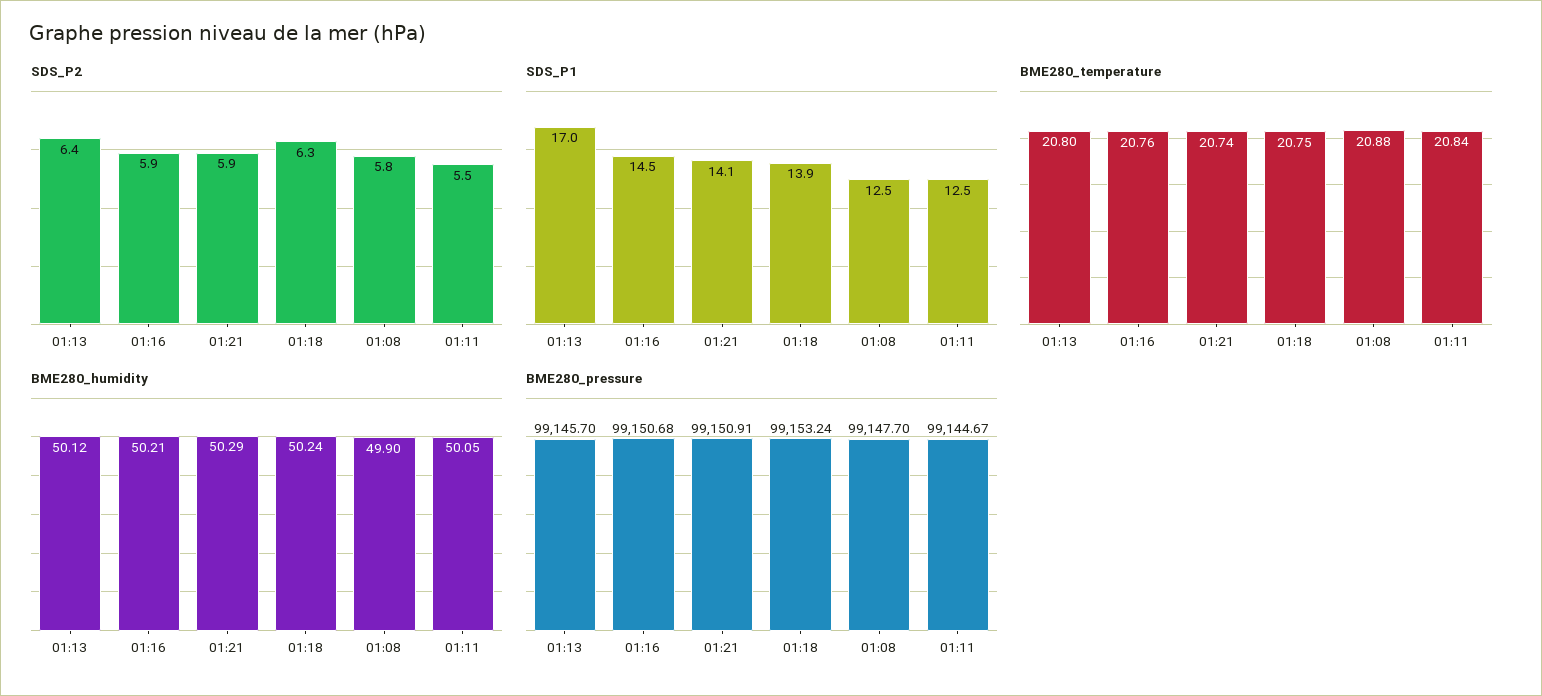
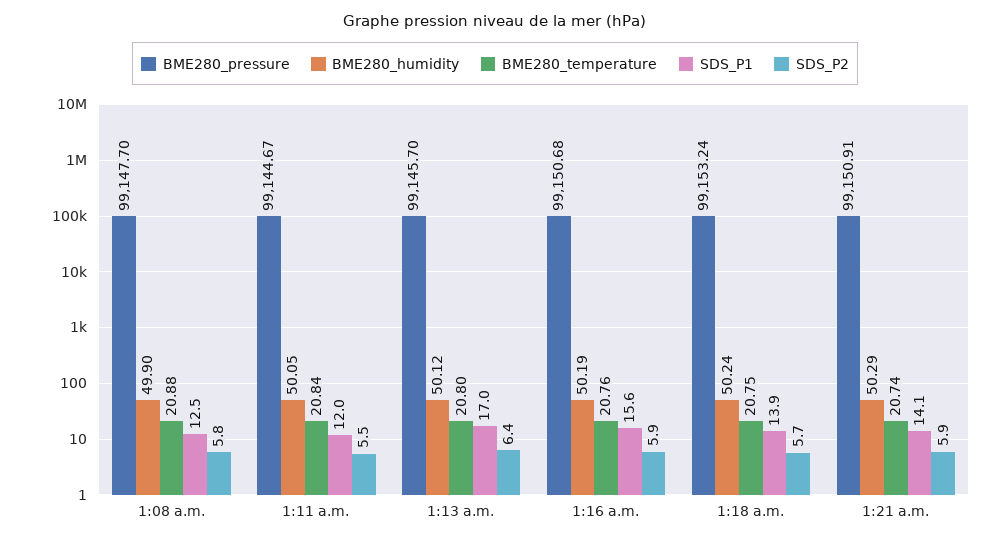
SDS_P2, 01:18: 6.3 -> 5.7
SDS_P1, 01:16: 14.5 -> 15.6
SDS_P1, 01:11: 12.5 -> 12
BME280_humidity, 01:16: 50.21 -> 50.19

